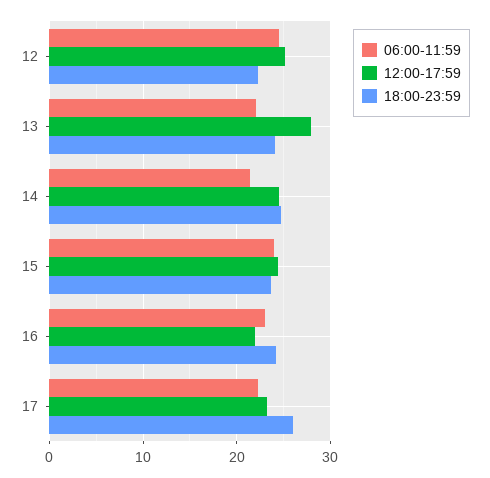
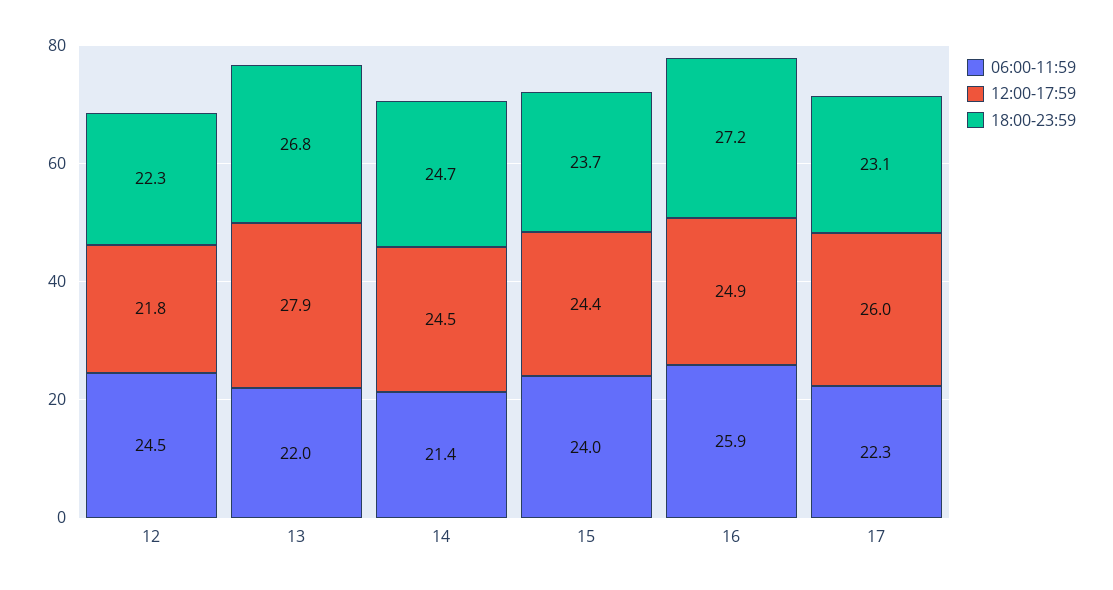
12:00-17:59, 12: 25 -> 21.8
18:00-23:59, 13: 24 -> 26.8
06:00-11:59, 16: 23 -> 25.9
12:00-17:59, 16: 22 -> 24.9
18:00-23:59, 16: 24 -> 27.2
12:00-17:59, 17: 23 -> 26
18:00-23:59, 17: 26 -> 23.1

